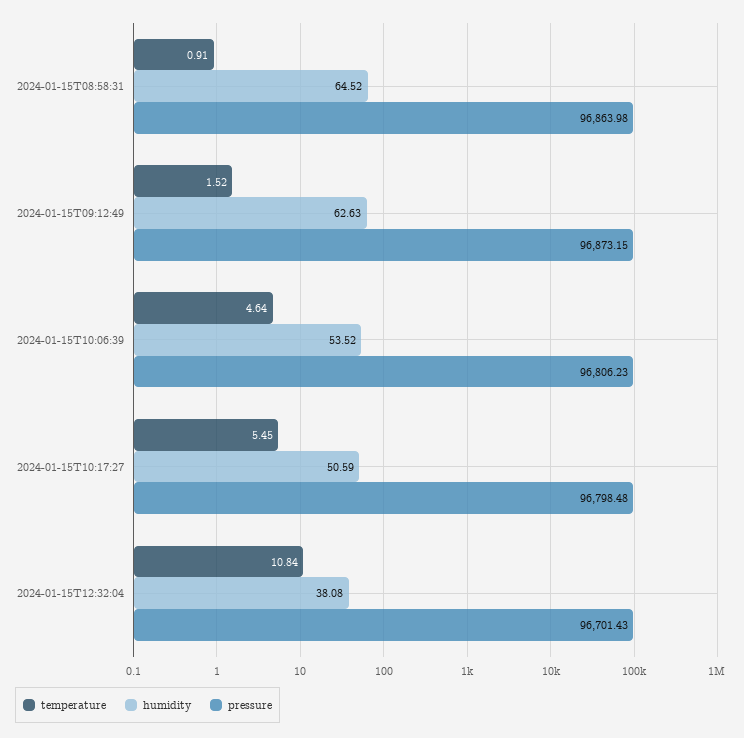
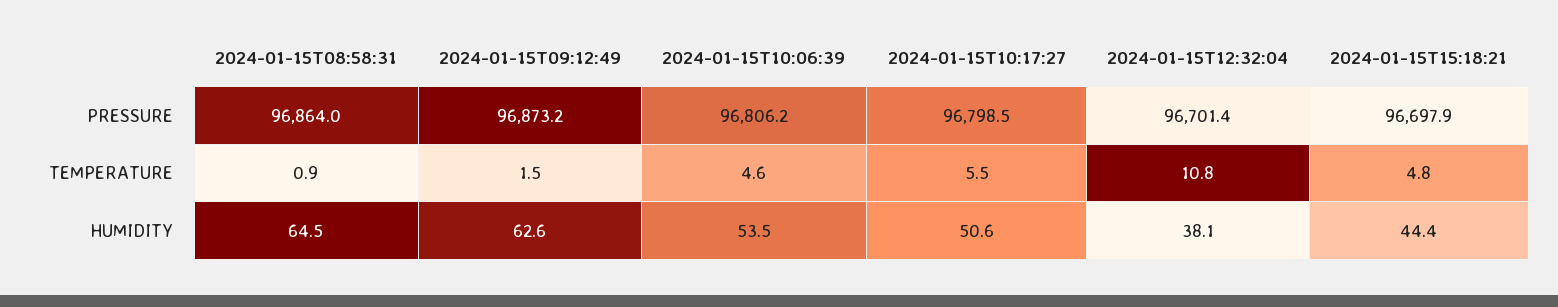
pressure, 2024-01-15T15:18:21: none -> 96697.9
temperature, 2024-01-15T15:18:21: none -> 4.8
humidity, 2024-01-15T15:18:21: none -> 44.4

